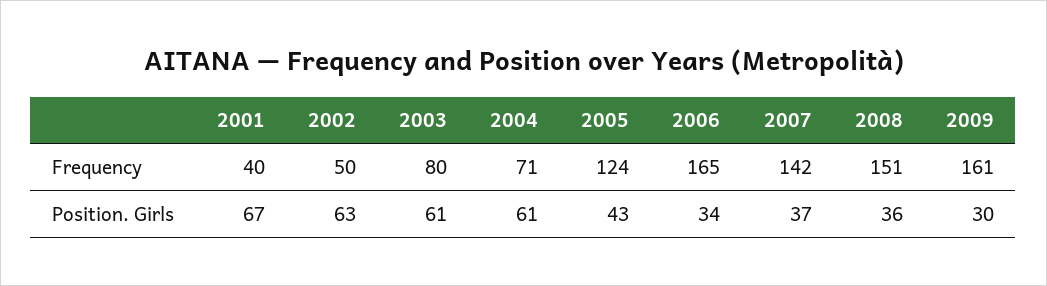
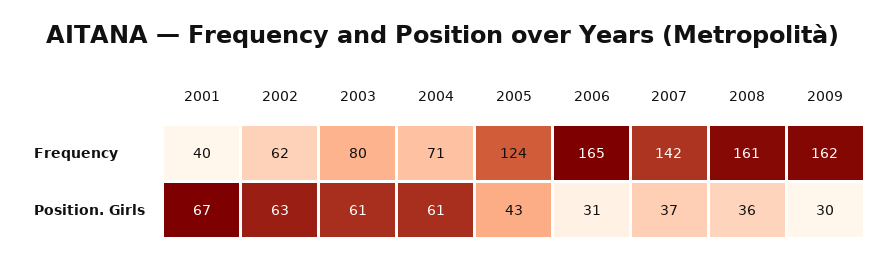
2002, Frequency: 50 -> 62
2008, Frequency: 151 -> 161
2009, Frequency: 161 -> 162
2006, Position. Girls: 34 -> 31

